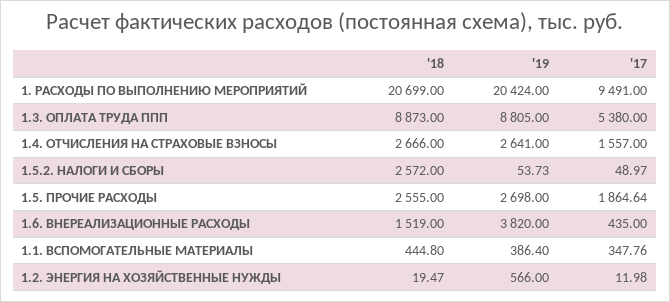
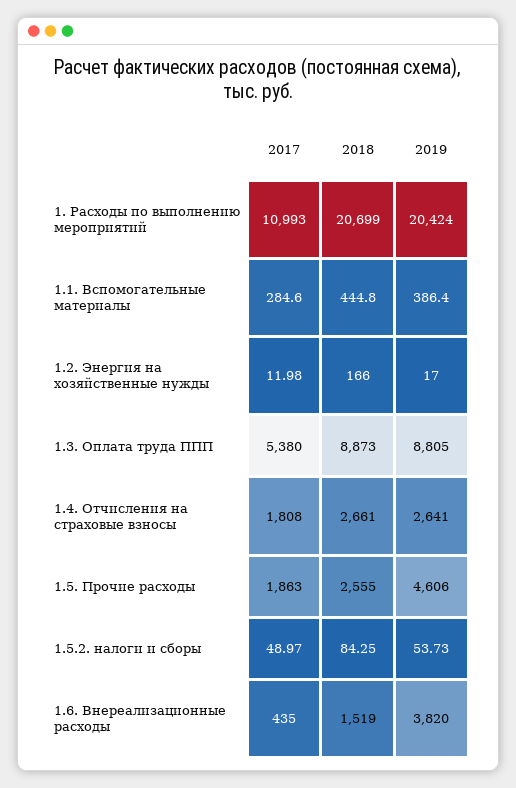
'17, 1. РАСХОДЫ ПО ВЫПОЛНЕНИЮ МЕРОПРИЯТИЙ: 9491 -> 10993
'18, 1.4. ОТЧИСЛЕНИЯ НА СТРАХОВЫЕ ВЗНОСЫ: 2666 -> 2661
'17, 1.4. ОТЧИСЛЕНИЯ НА СТРАХОВЫЕ ВЗНОСЫ: 1557 -> 1808
'18, 1.5.2. НАЛОГИ И СБОРЫ: 2572 -> 84.25
'19, 1.5. ПРОЧИЕ РАСХОДЫ: 2698 -> 4606
'17, 1.5. ПРОЧИЕ РАСХОДЫ: 1864.64 -> 1863
'17, 1.1. ВСПОМОГАТЕЛЬНЫЕ МАТЕРИАЛЫ: 347.76 -> 284.6
'18, 1.2. ЭНЕРГИЯ НА ХОЗЯЙСТВЕННЫЕ НУЖДЫ: 19.47 -> 166
'19, 1.2. ЭНЕРГИЯ НА ХОЗЯЙСТВЕННЫЕ НУЖДЫ: 566 -> 17

